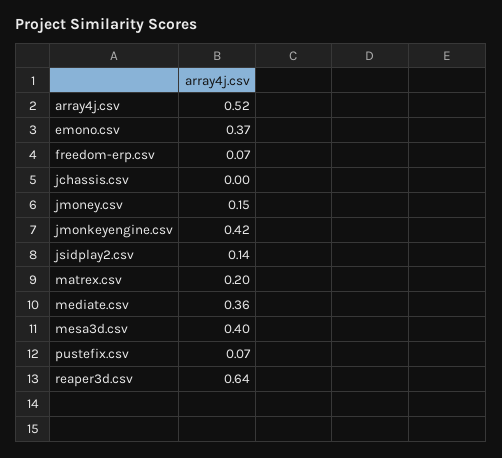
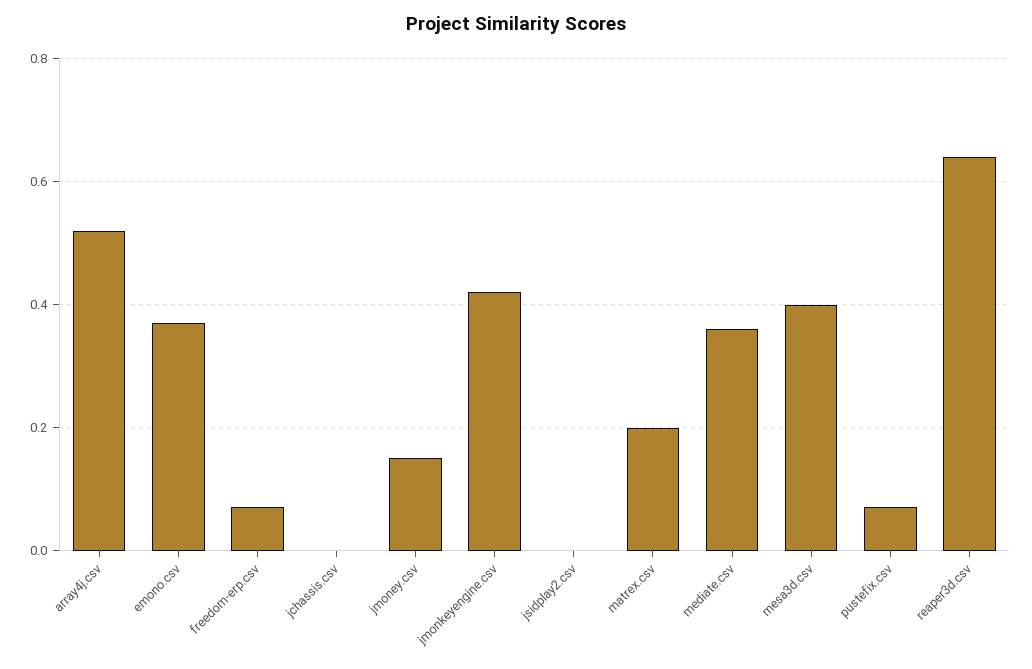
jsidplay2.csv: 0.14 -> 0

